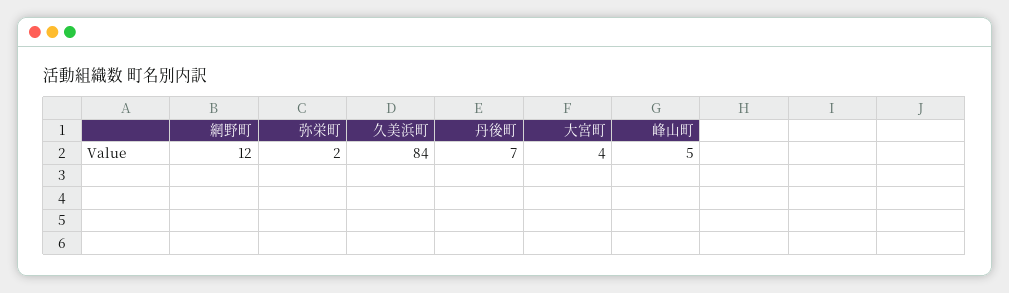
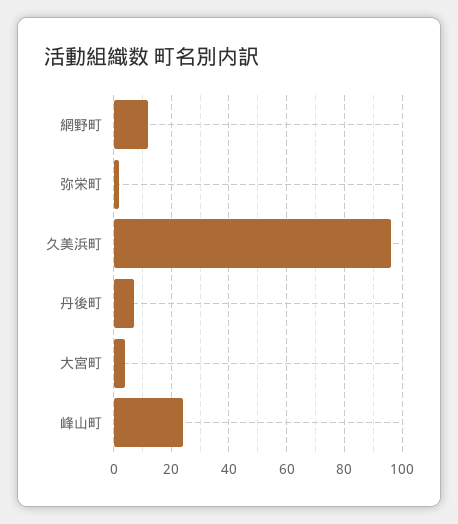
久美浜町: 84 -> 95
峰山町: 5 -> 25

